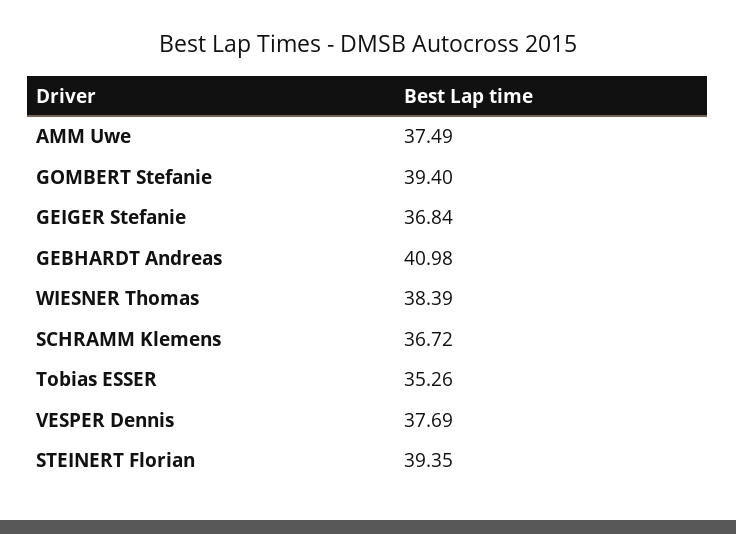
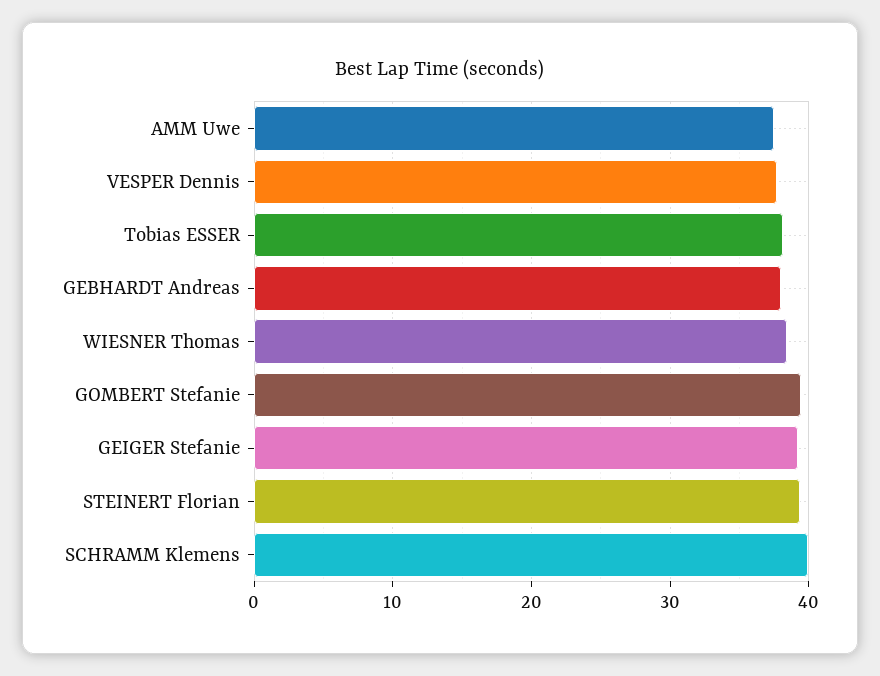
GEIGER Stefanie: 36.84 -> 39
GEBHARDT Andreas: 40.98 -> 38
SCHRAMM Klemens: 36.72 -> 40
Tobias ESSER: 35.26 -> 38

